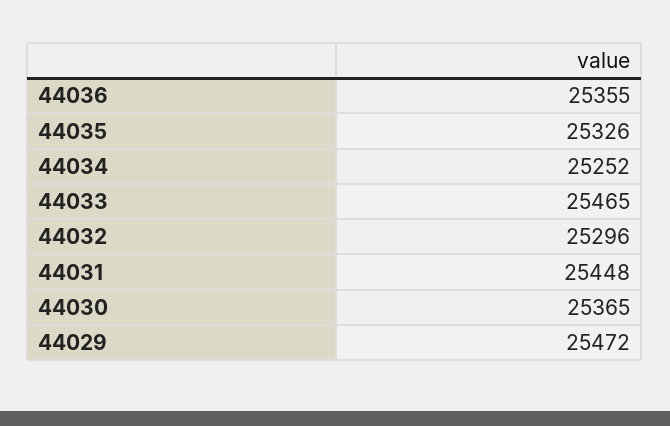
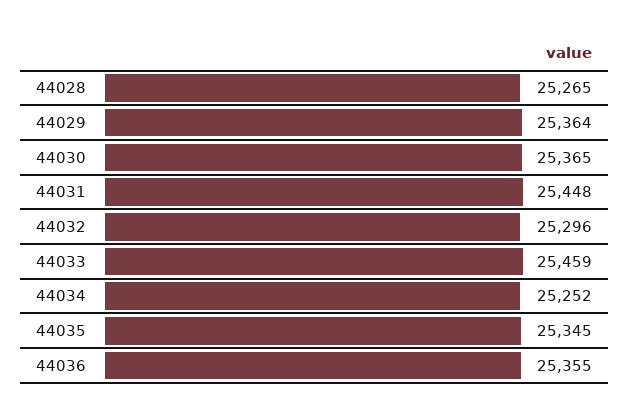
44035: 25326 -> 25345
44033: 25465 -> 25459
44029: 25472 -> 25364
44028: none -> 25265

